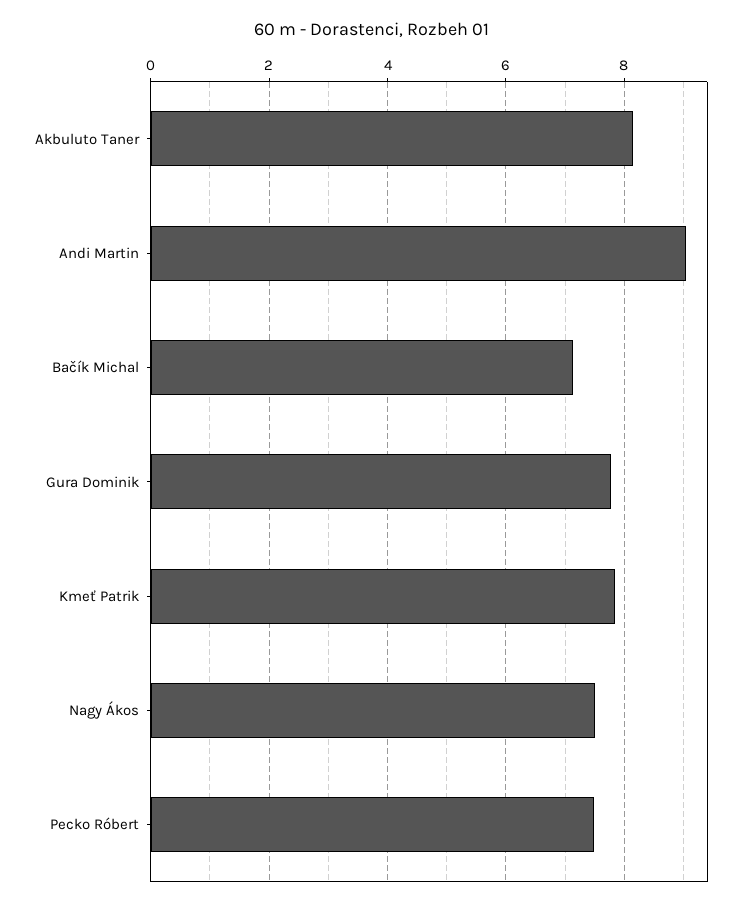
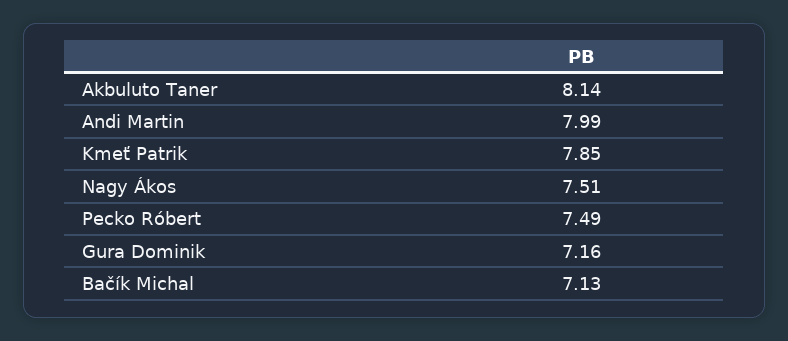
Andi Martin: 9 -> 7.99
Gura Dominik: 7.8 -> 7.16

